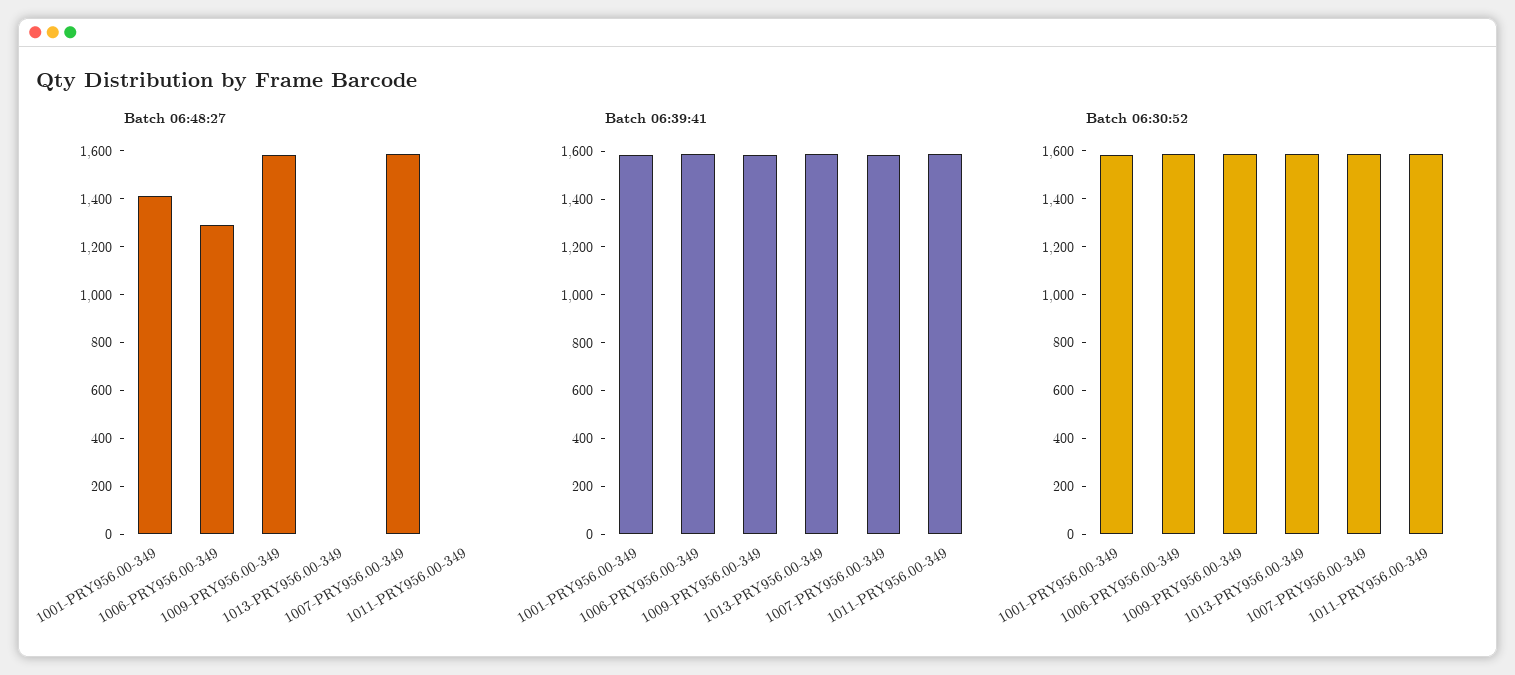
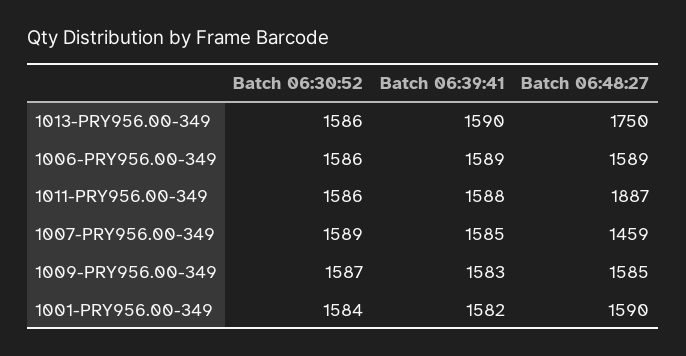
Batch 06:48:27, 1001-PRY956.00-349: 1400 -> 1590
Batch 06:48:27, 1006-PRY956.00-349: 1300 -> 1589
Batch 06:48:27, 1013-PRY956.00-349: 0 -> 1750
Batch 06:48:27, 1007-PRY956.00-349: 1600 -> 1459
Batch 06:48:27, 1011-PRY956.00-349: 0 -> 1887

